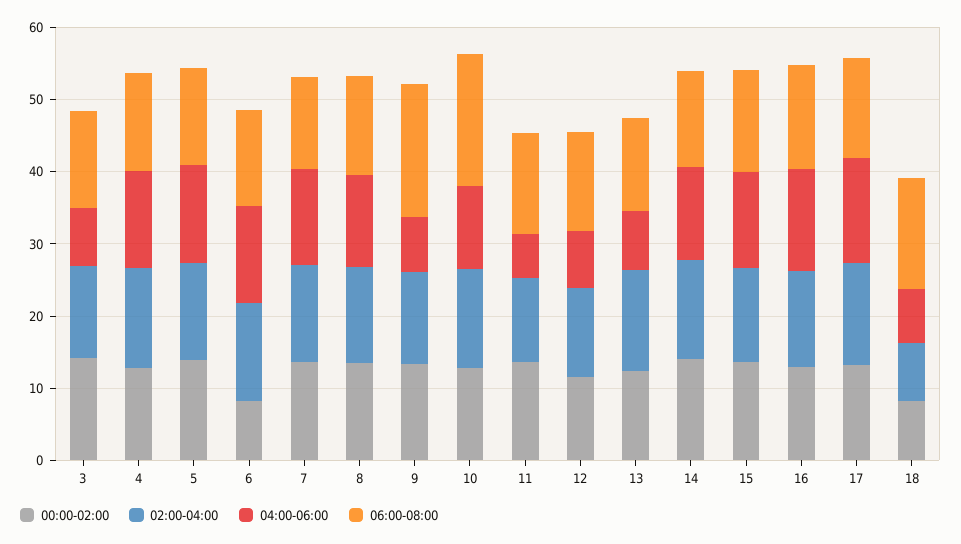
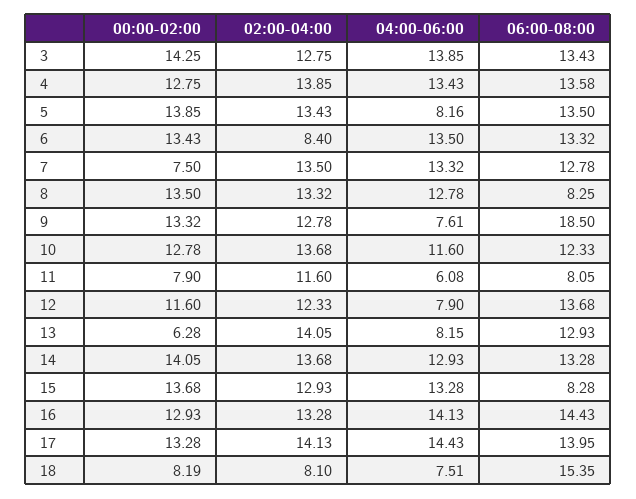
04:00-06:00, 3: 8 -> 13.85
04:00-06:00, 5: 14 -> 8.16
00:00-02:00, 6: 8 -> 13.43
02:00-04:00, 6: 14 -> 8.4
00:00-02:00, 7: 14 -> 7.5
06:00-08:00, 8: 14 -> 8.25
06:00-08:00, 10: 18 -> 12.33
00:00-02:00, 11: 14 -> 7.9
06:00-08:00, 11: 14 -> 8.05
00:00-02:00, 13: 12 -> 6.28
06:00-08:00, 15: 14 -> 8.28

